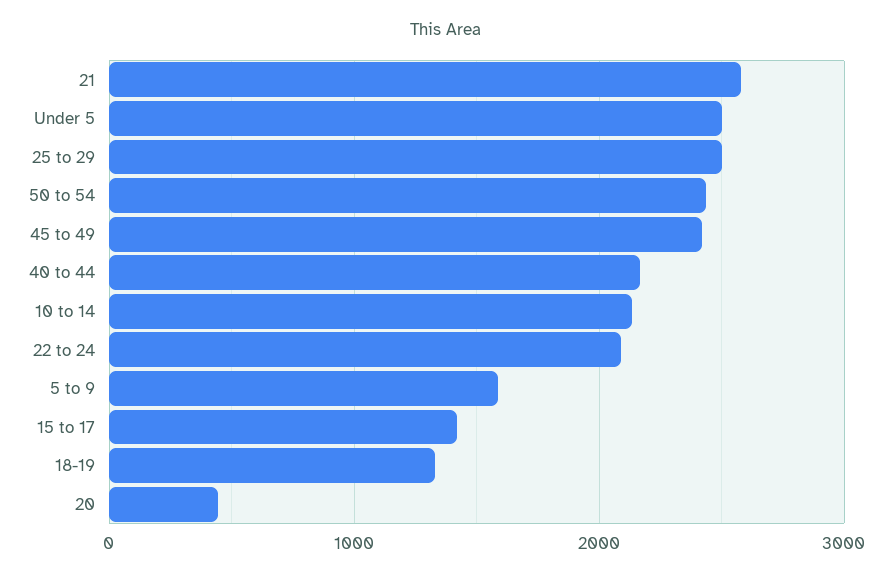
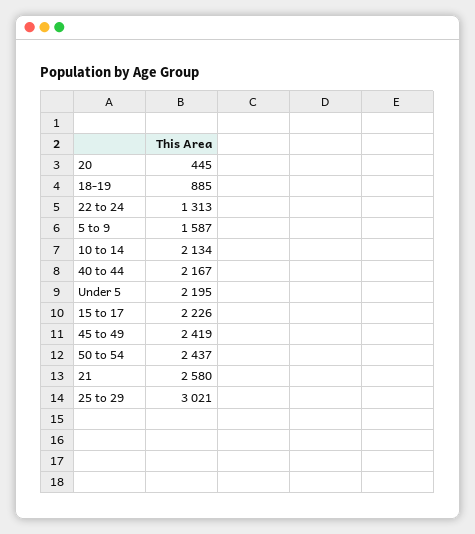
Under 5: 2500 -> 2195
25 to 29: 2500 -> 3021
22 to 24: 2100 -> 1313
15 to 17: 1400 -> 2226
18-19: 1300 -> 885

